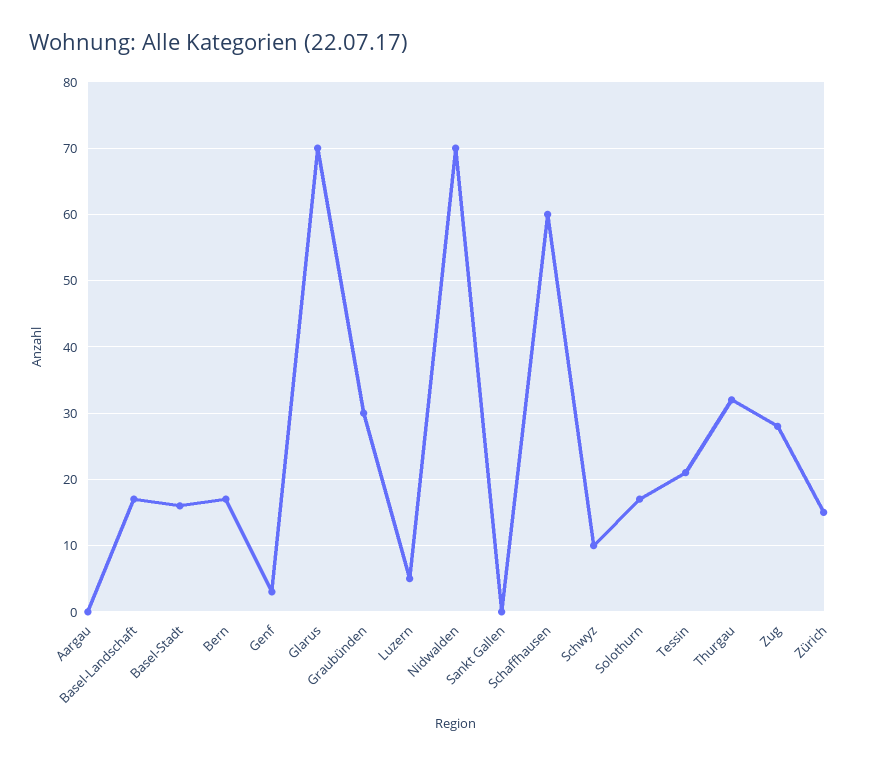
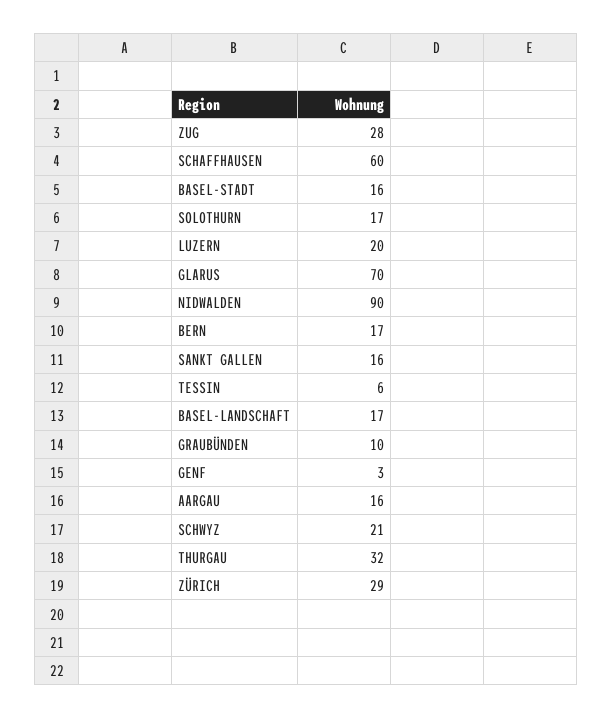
Aargau: 0 -> 16
Graubünden: 30 -> 10
Luzern: 5 -> 20
Nidwalden: 70 -> 90
Sankt Gallen: 0 -> 16
Schwyz: 10 -> 21
Tessin: 21 -> 6
Zürich: 15 -> 29

